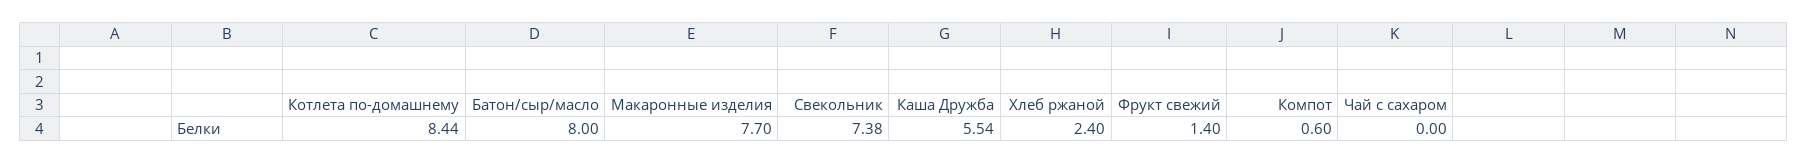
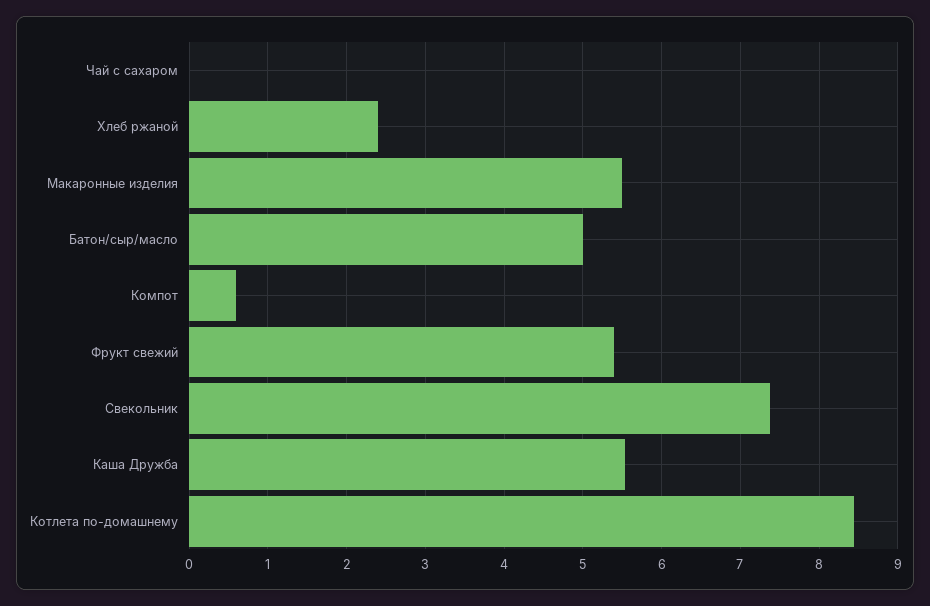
Батон/сыр/масло: 8 -> 5
Макаронные изделия: 7.7 -> 5.5
Фрукт свежий: 1.4 -> 5.4

